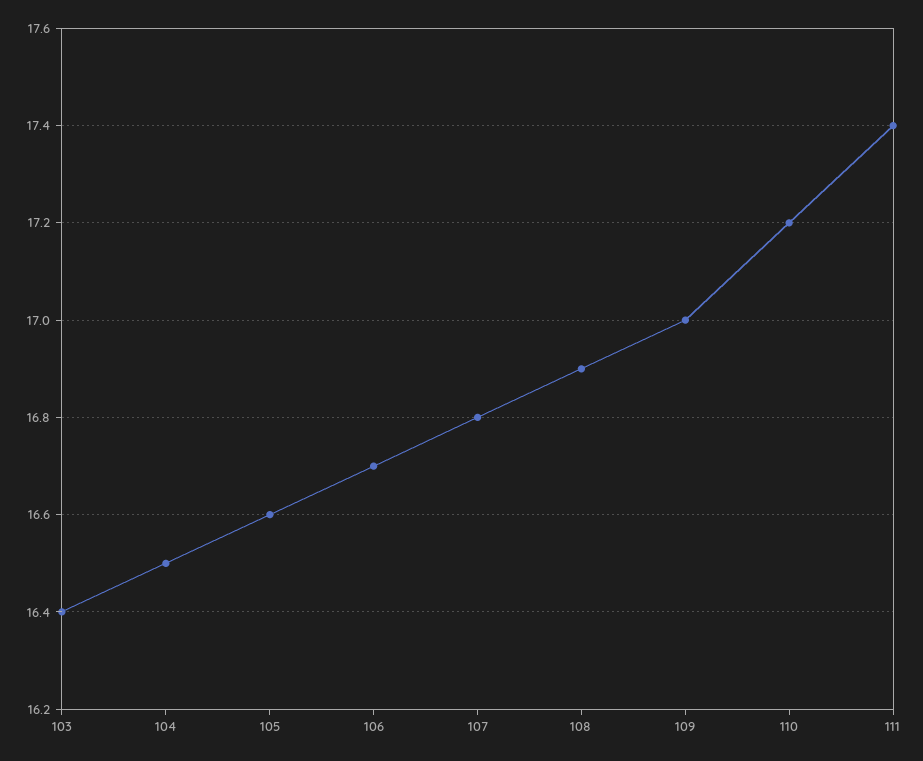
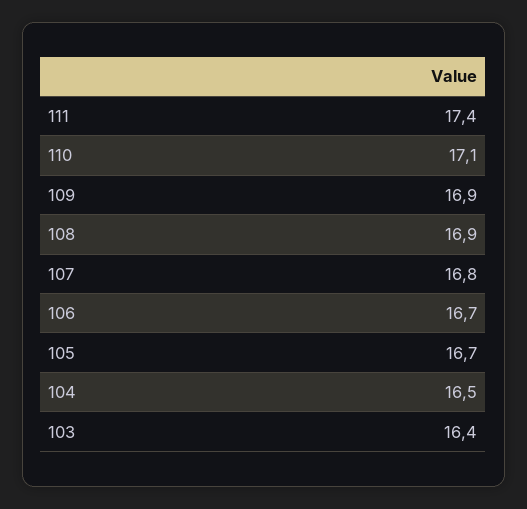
105: 16.6 -> 16.7
109: 17 -> 16.9
110: 17.2 -> 17.1

